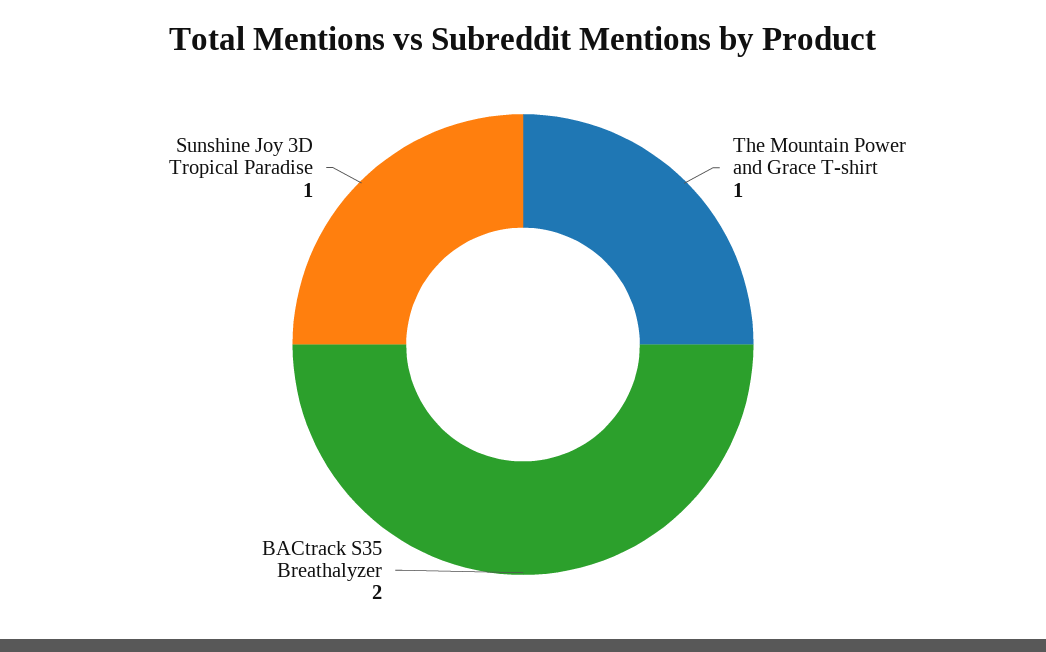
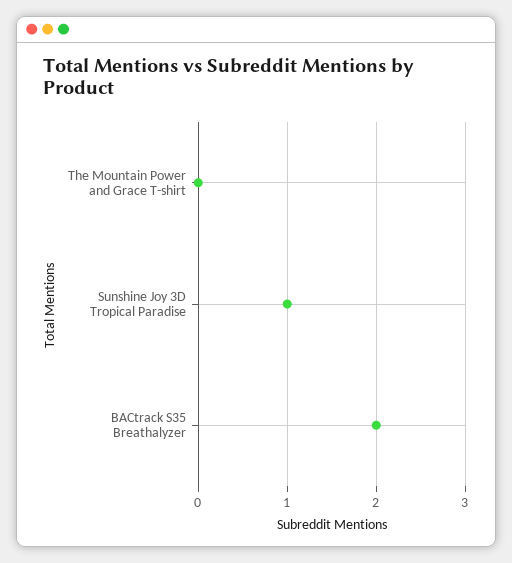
The Mountain Power and Grace T-shirt: 1 -> 0

